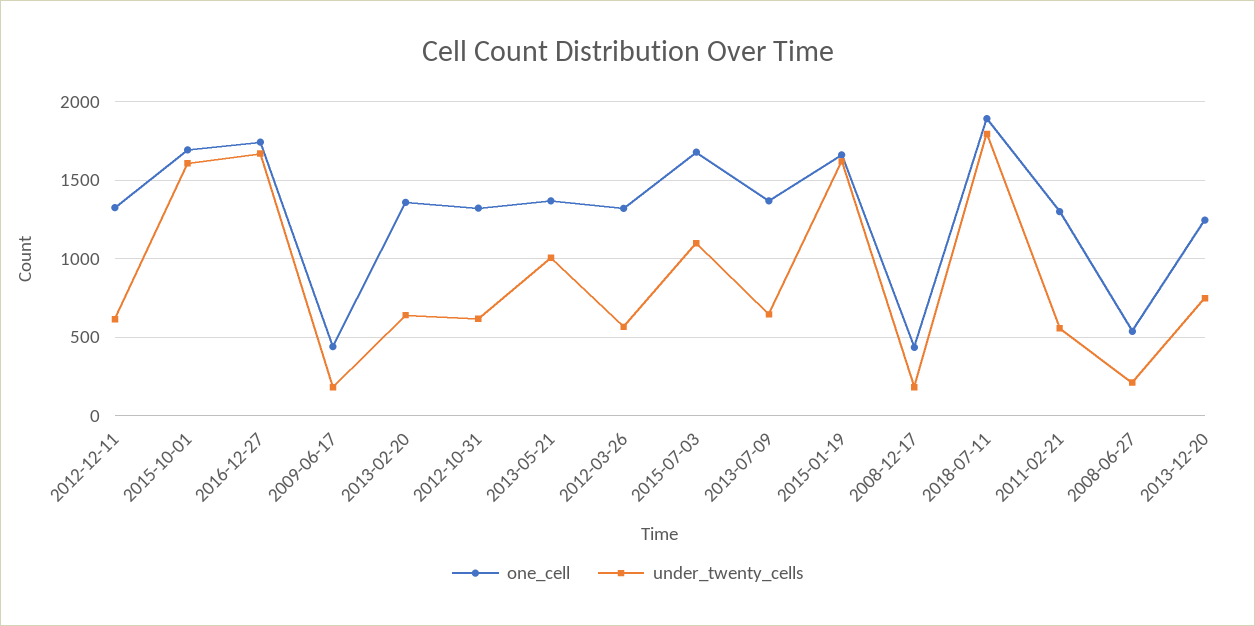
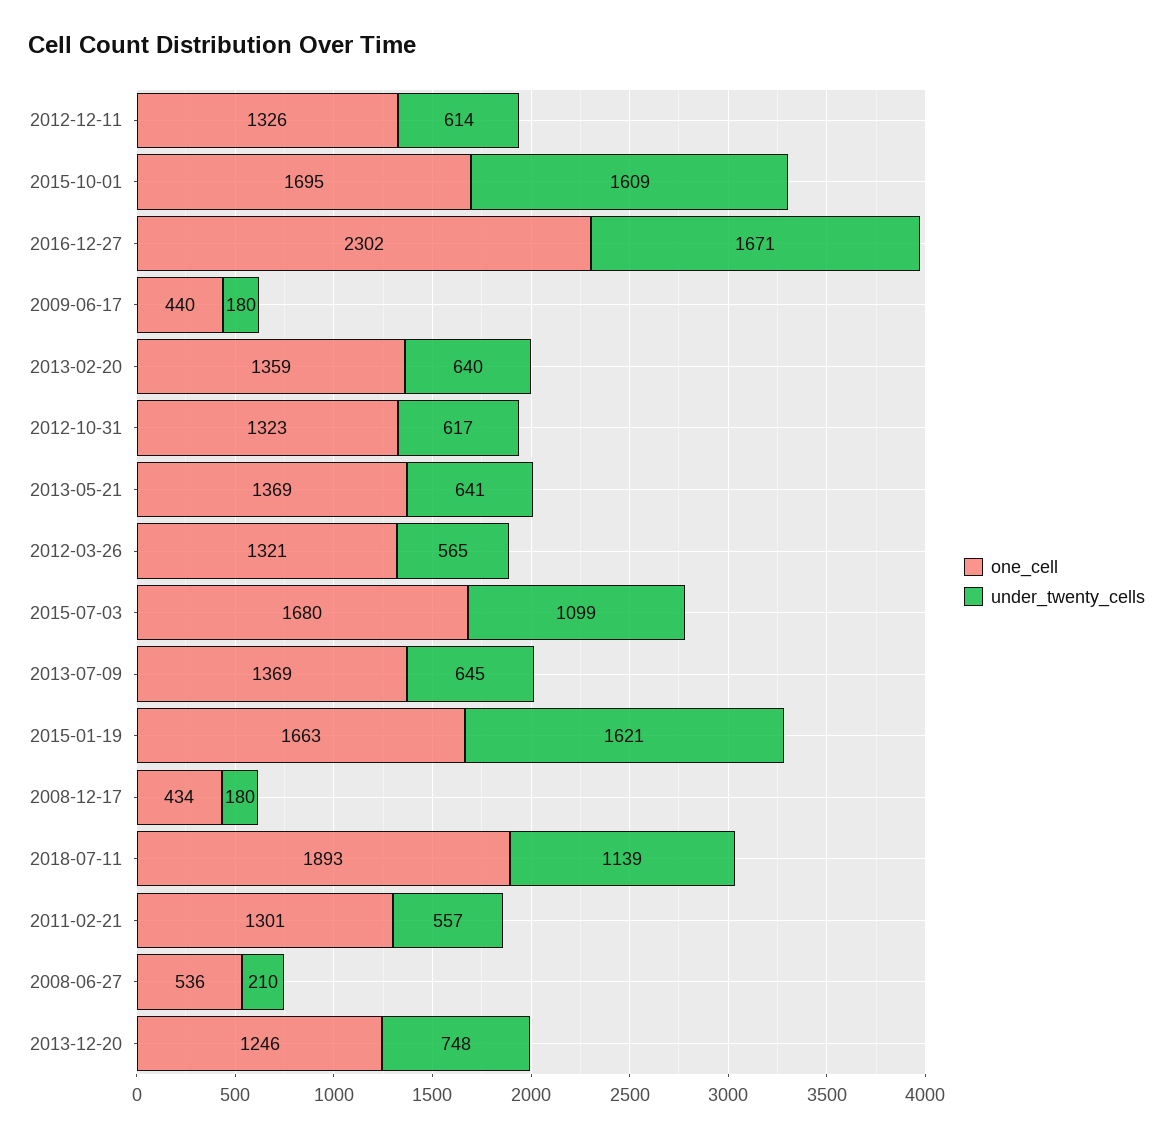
one_cell, 2016-12-27: 1750 -> 2302
under_twenty_cells, 2013-05-21: 1000 -> 641
under_twenty_cells, 2018-07-11: 1800 -> 1139

